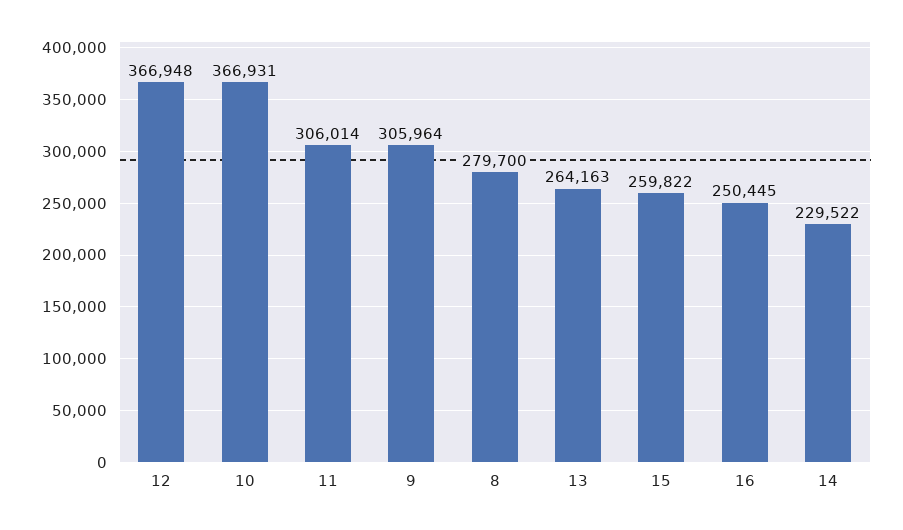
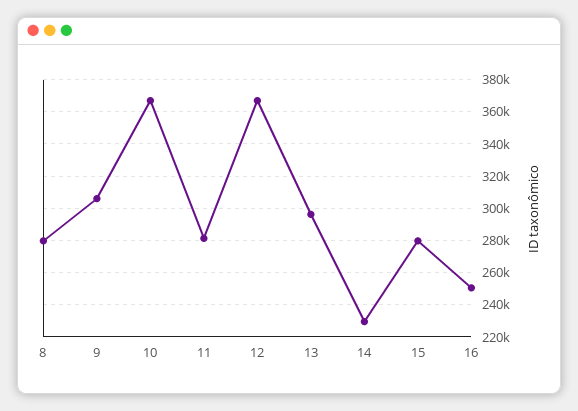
11: 306014 -> 280000
13: 264163 -> 295000
15: 259822 -> 280000

